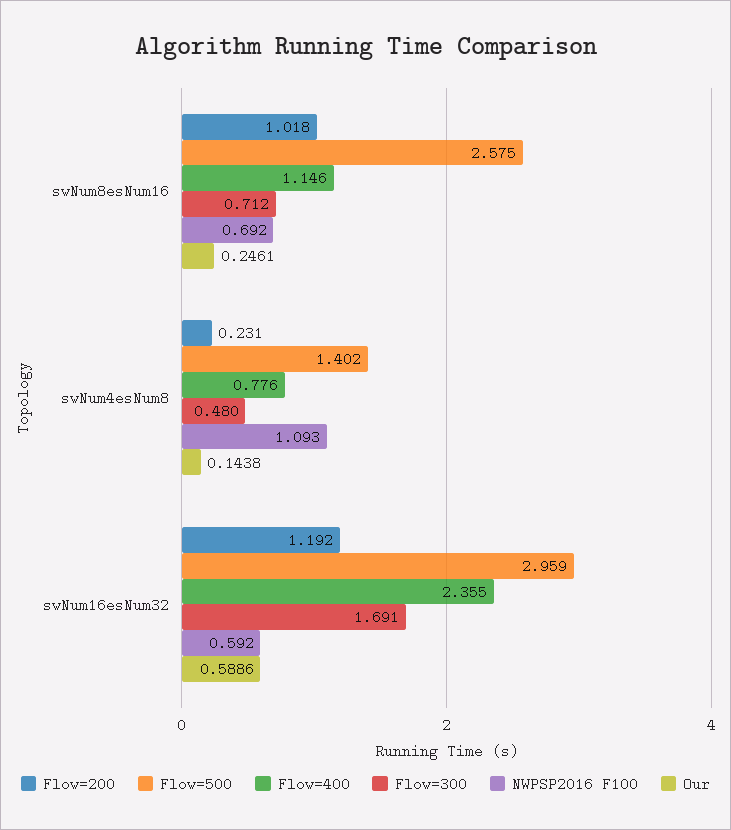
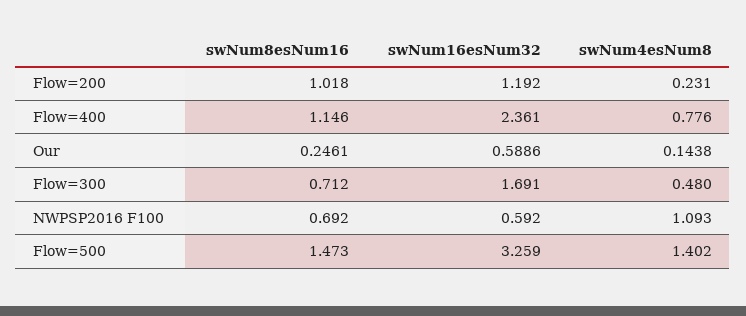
Flow=500, swNum8esNum16: 2.575 -> 1.473
Flow=500, swNum16esNum32: 2.959 -> 3.259
Flow=400, swNum16esNum32: 2.355 -> 2.361

